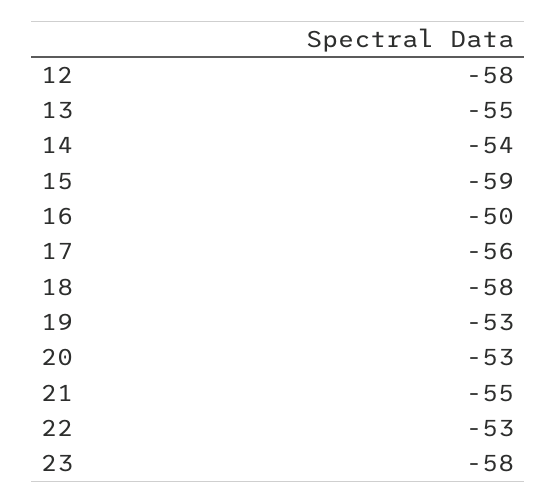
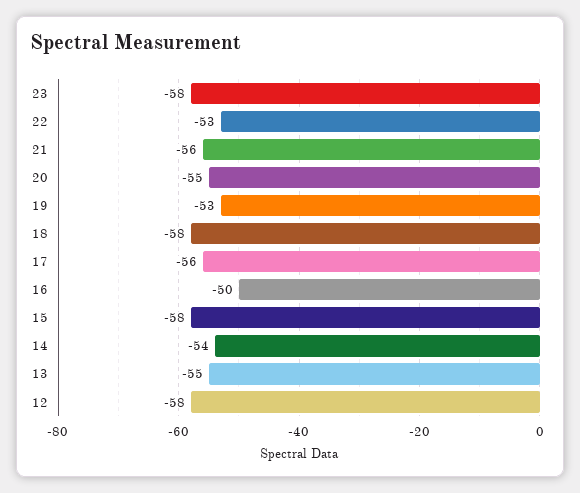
15: -59 -> -58
20: -53 -> -55
21: -55 -> -56

